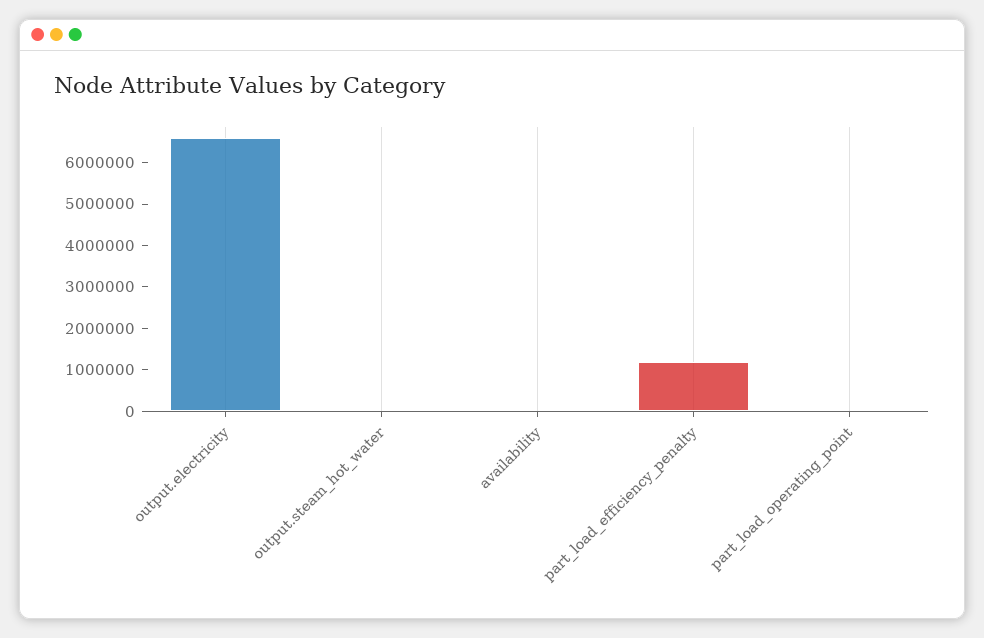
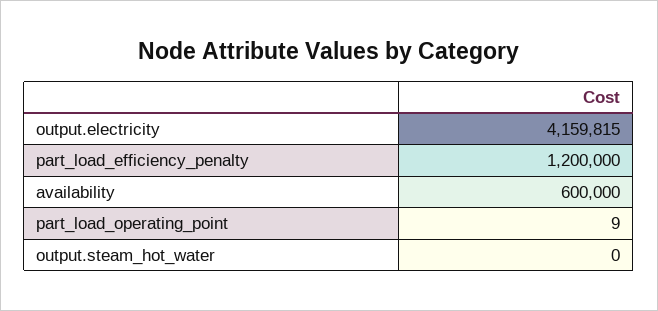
output.electricity: 6600000 -> 4159815
availability: 0 -> 600000

